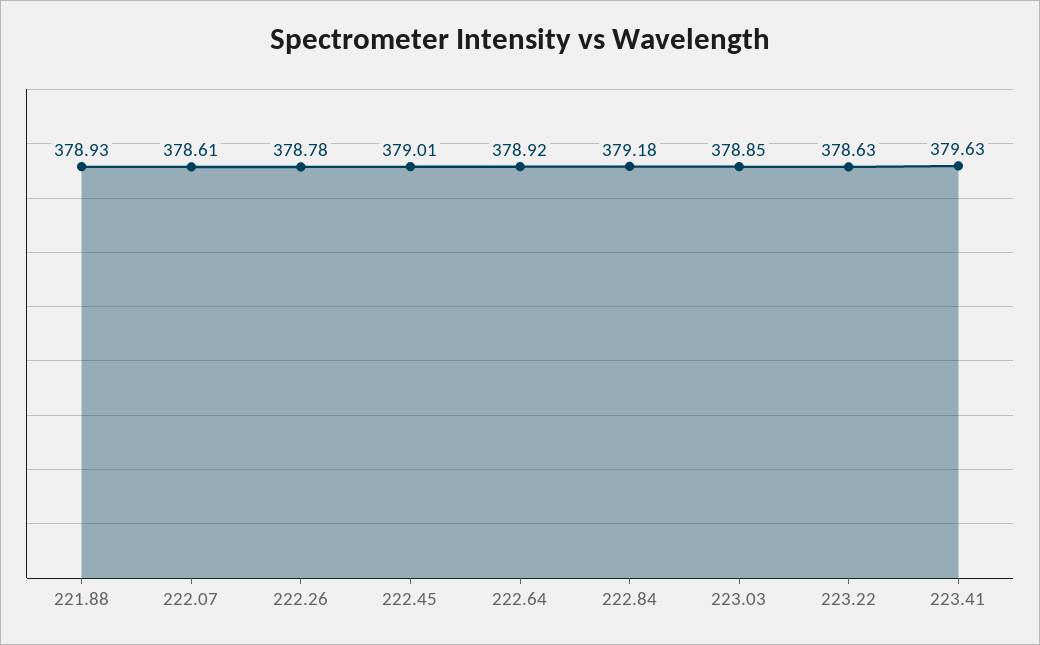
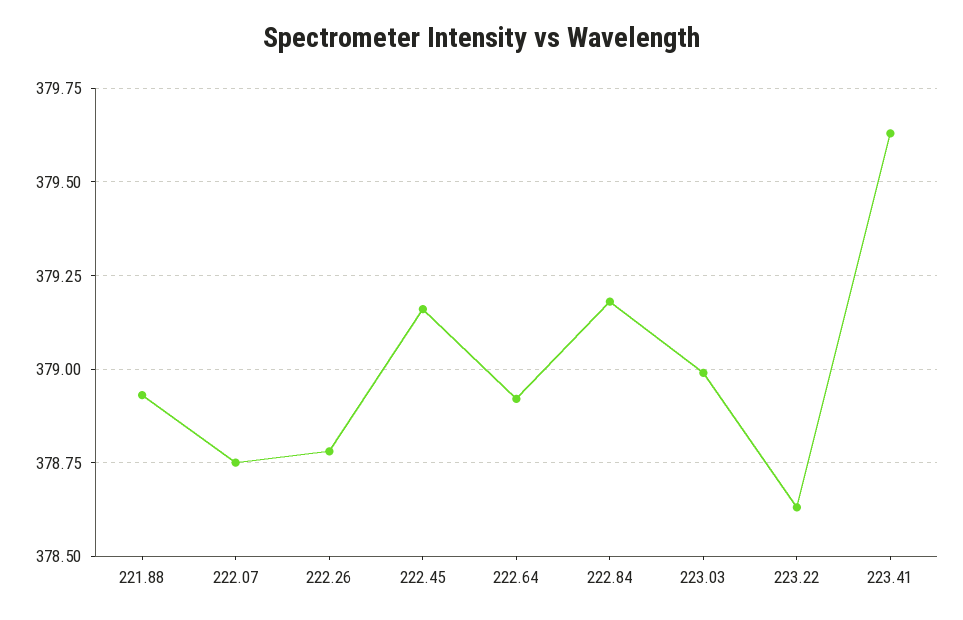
222.07: 378.61 -> 378.75
222.45: 379.01 -> 379.15
223.03: 378.85 -> 379

